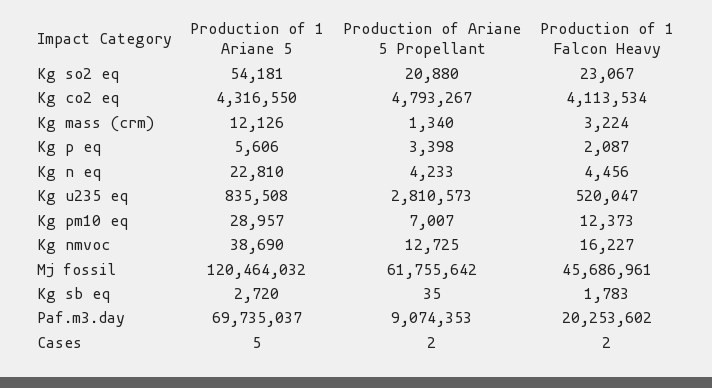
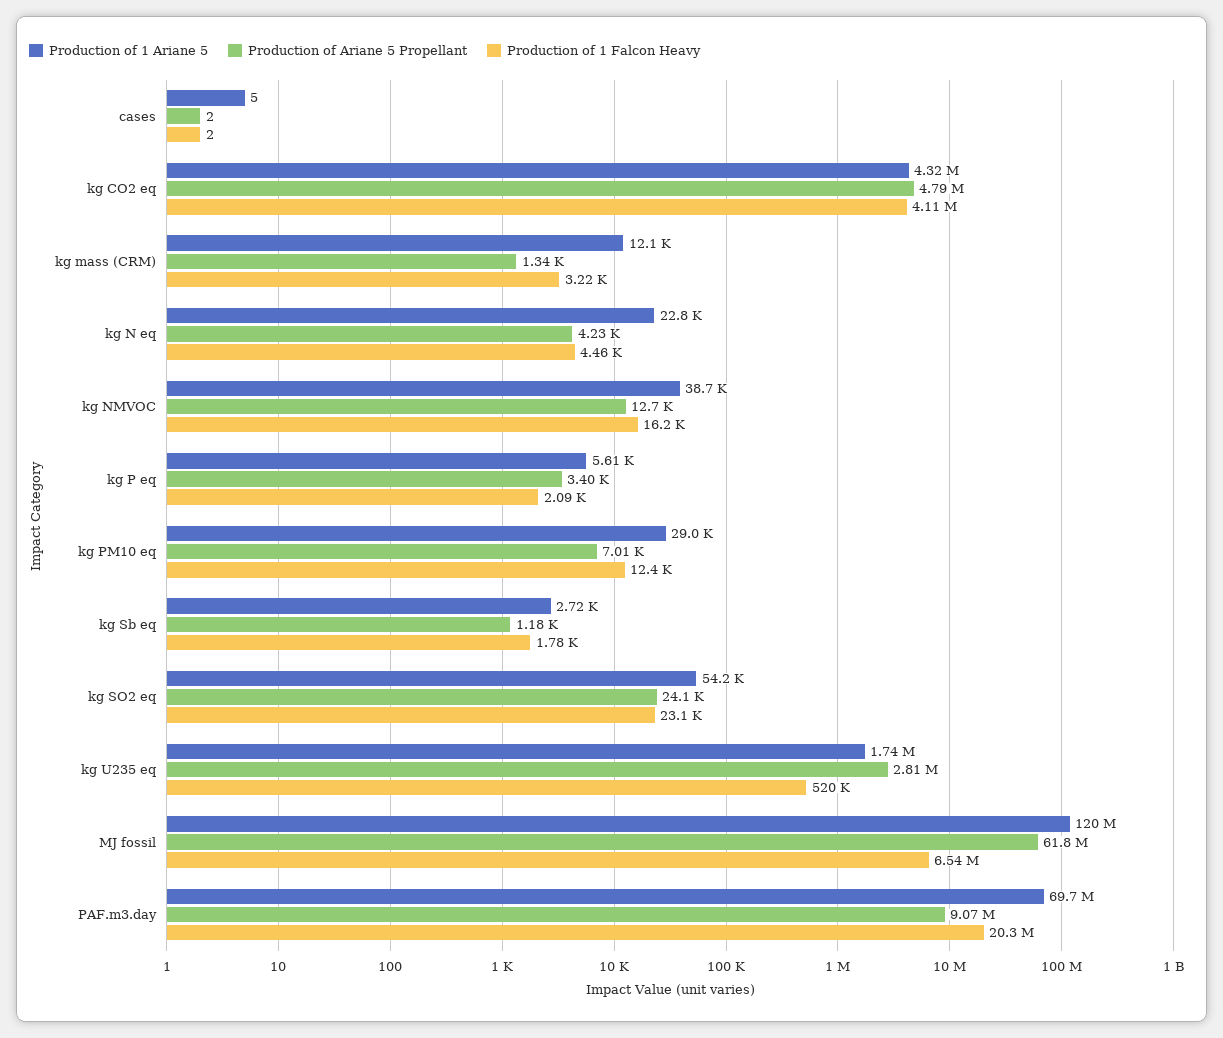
Production of Ariane 5 Propellant, Kg so2 eq: 20880 -> 24100
Production of 1 Ariane 5, Kg u235 eq: 835508 -> 1740000
Production of 1 Falcon Heavy, Mj fossil: 45686961 -> 6540000
Production of Ariane 5 Propellant, Kg sb eq: 35 -> 1180

